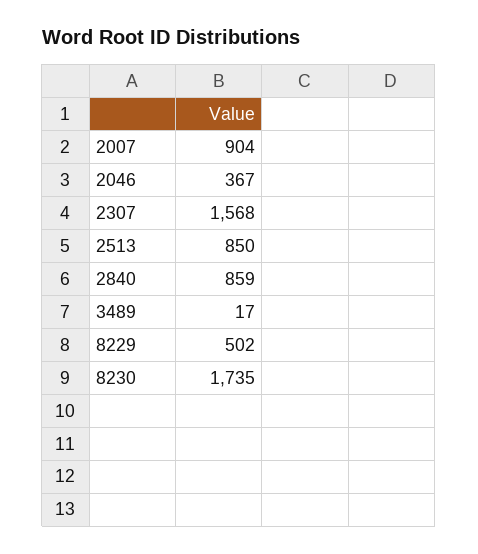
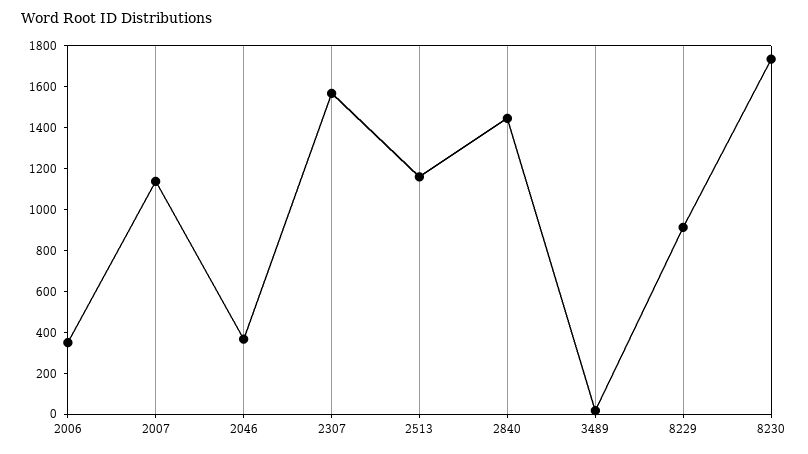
2007: 904 -> 1150
2513: 850 -> 1150
2840: 859 -> 1450
8229: 502 -> 900
2006: none -> 350

